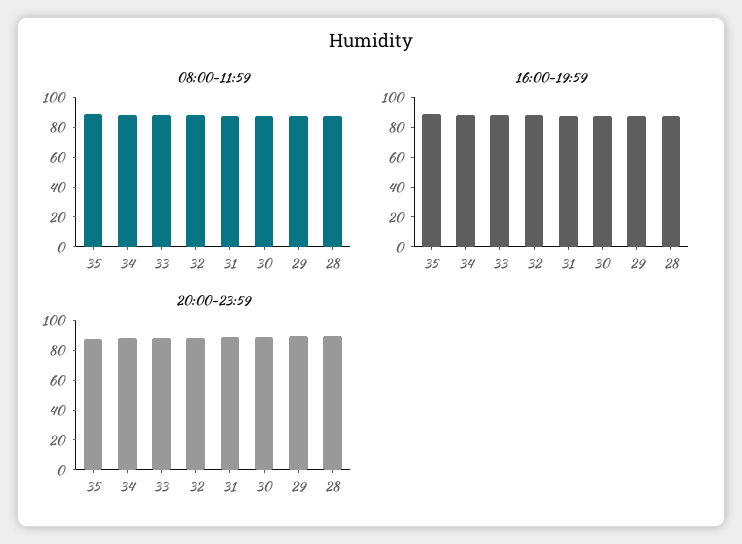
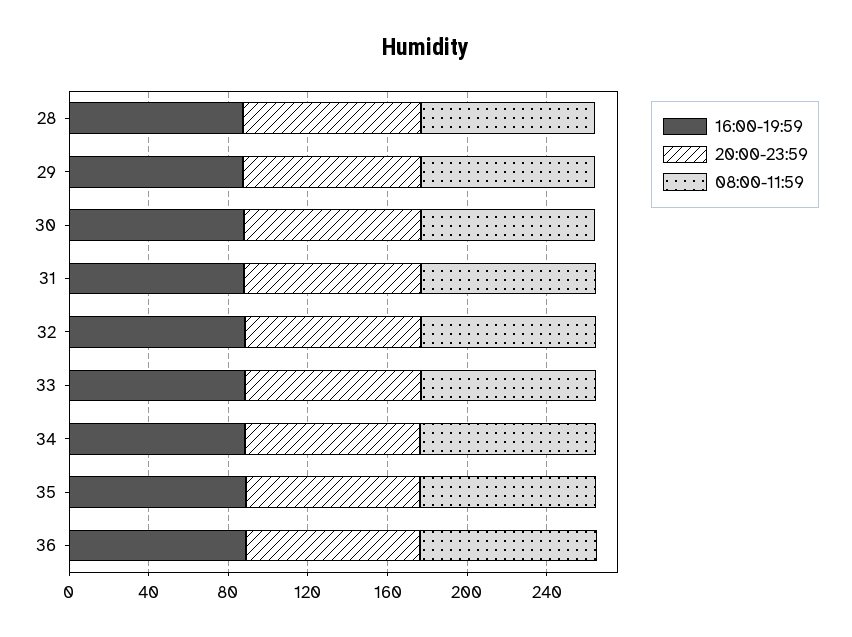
16:00-19:59, 36: none -> 90
20:00-23:59, 36: none -> 90
08:00-11:59, 36: none -> 90

